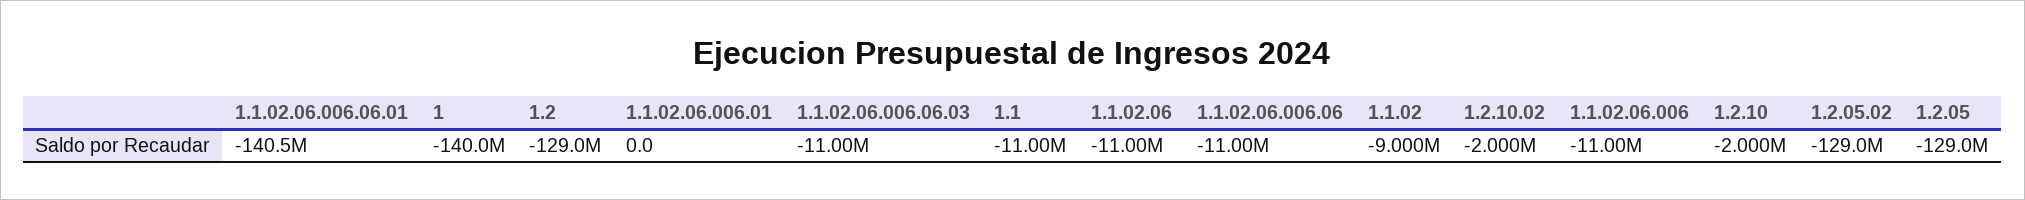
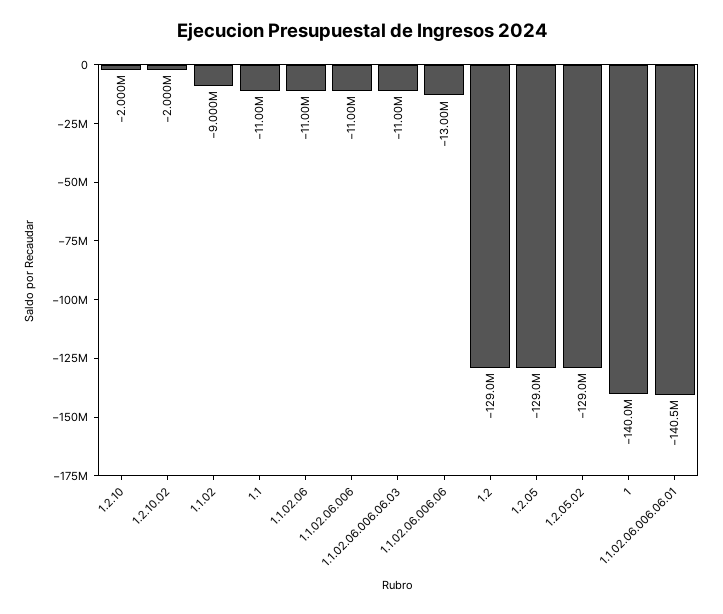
1.1.02.06.006.01: 0 -> none
1.1.02.06.006.06: -11000000 -> -13000000

